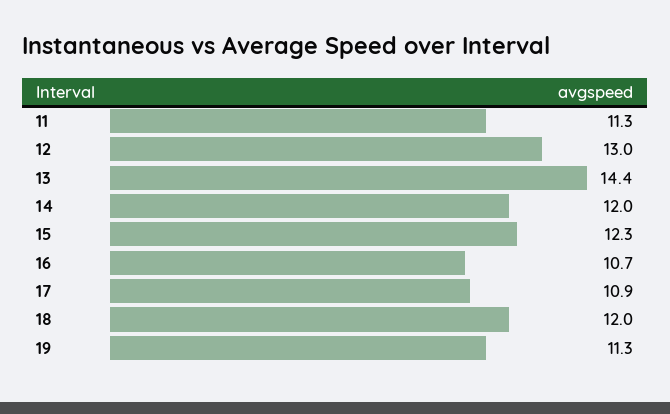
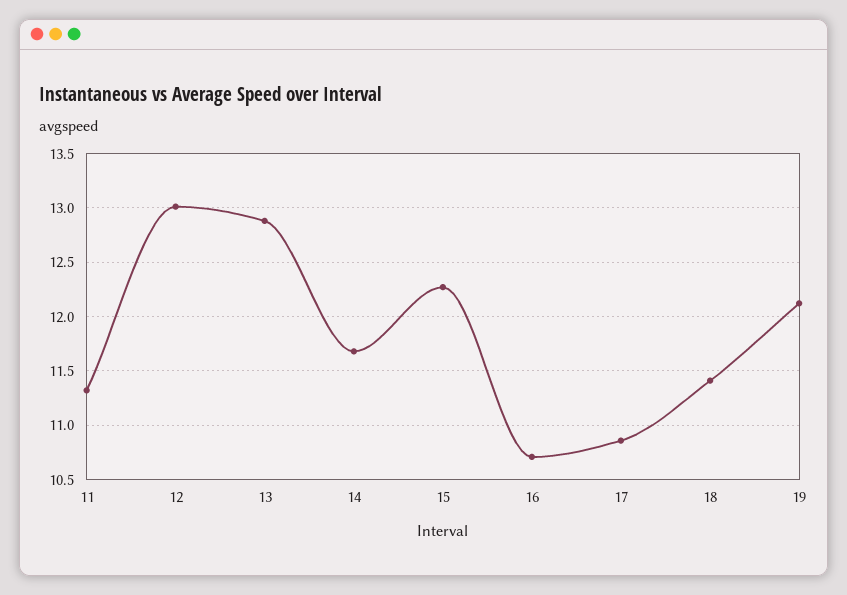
13: 14.4 -> 12.9
14: 12 -> 11.7
18: 12 -> 11.4
19: 11.3 -> 12.1

